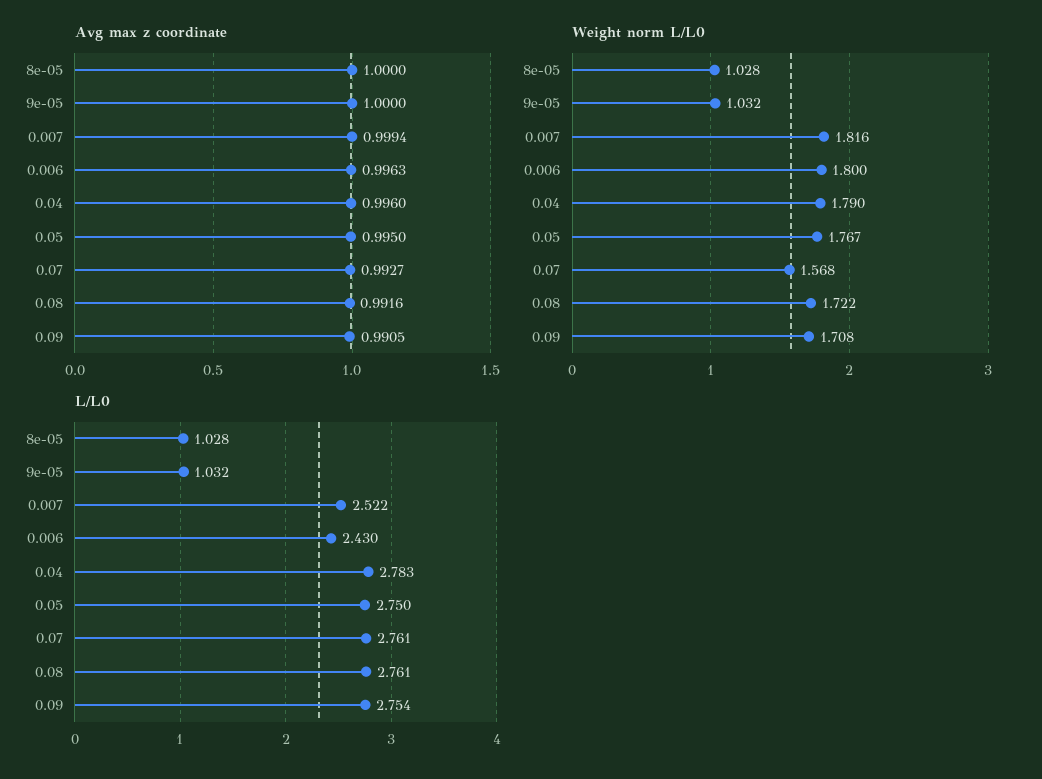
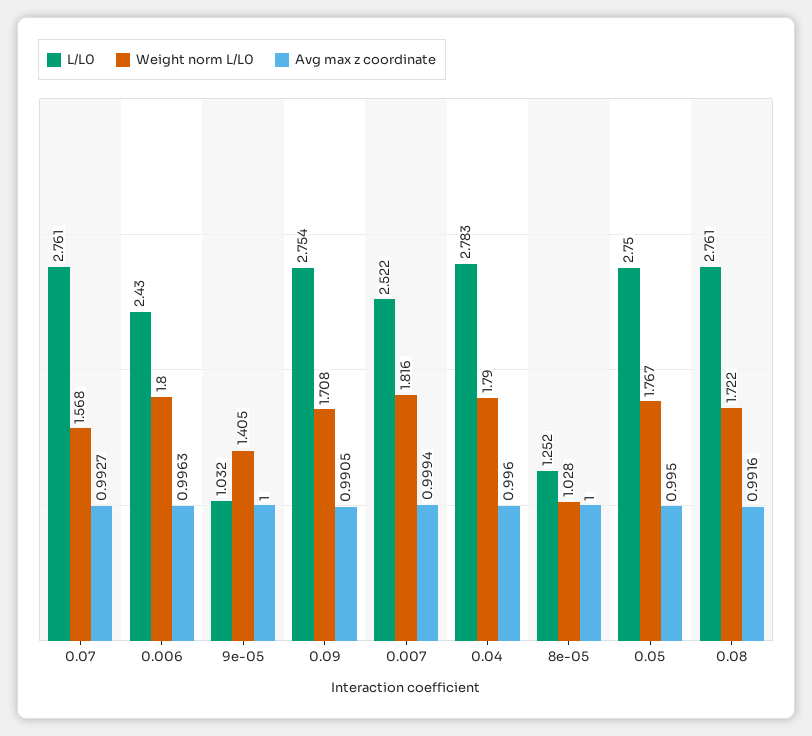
Weight norm L/L0, 9e-05: 1.032 -> 1.405
L/L0, 8e-05: 1.028 -> 1.252

